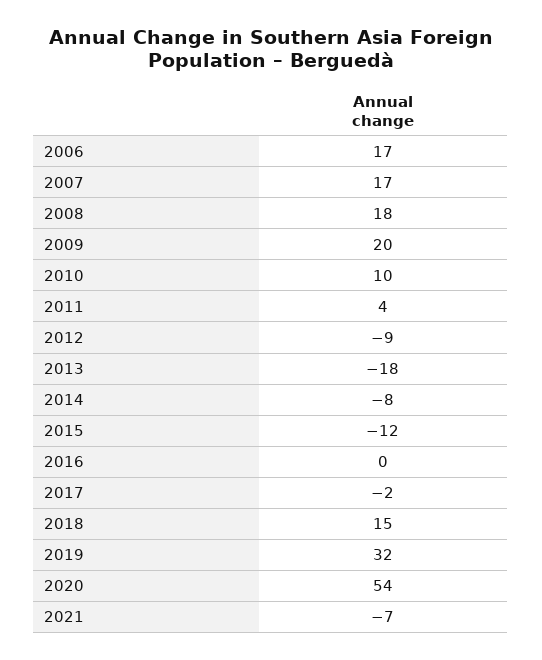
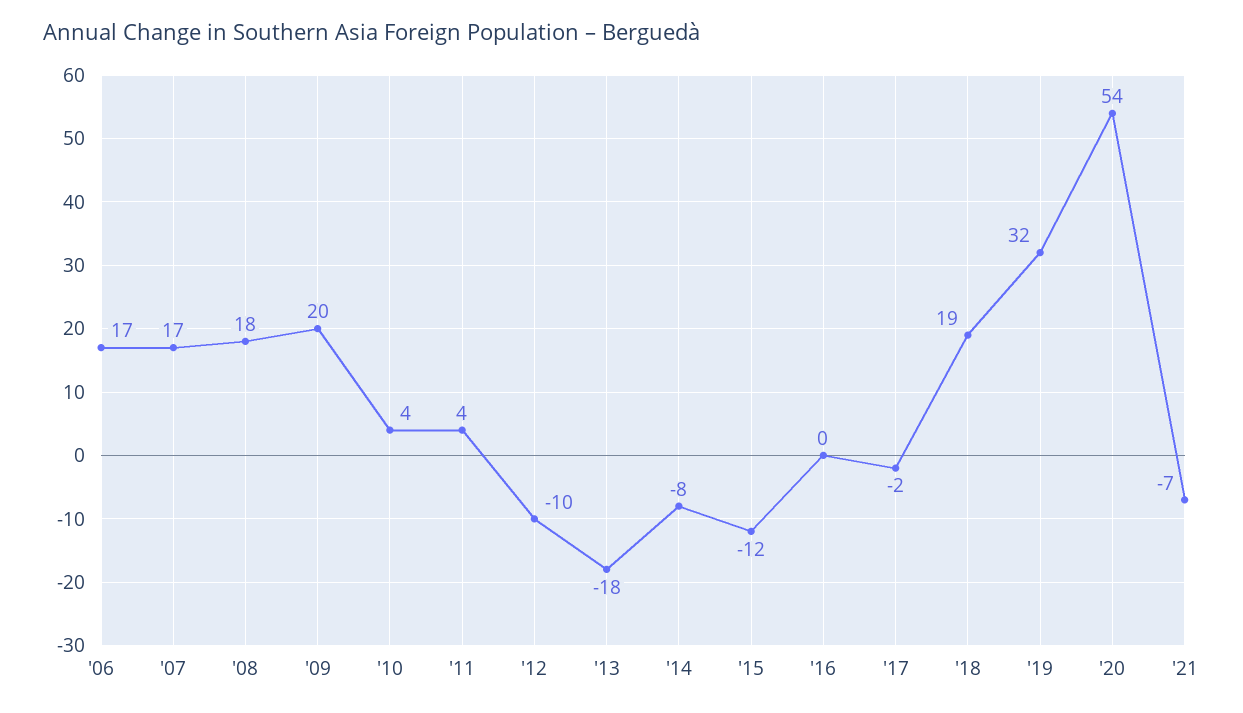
2010: 10 -> 4
2012: -9 -> -10
2018: 15 -> 19

